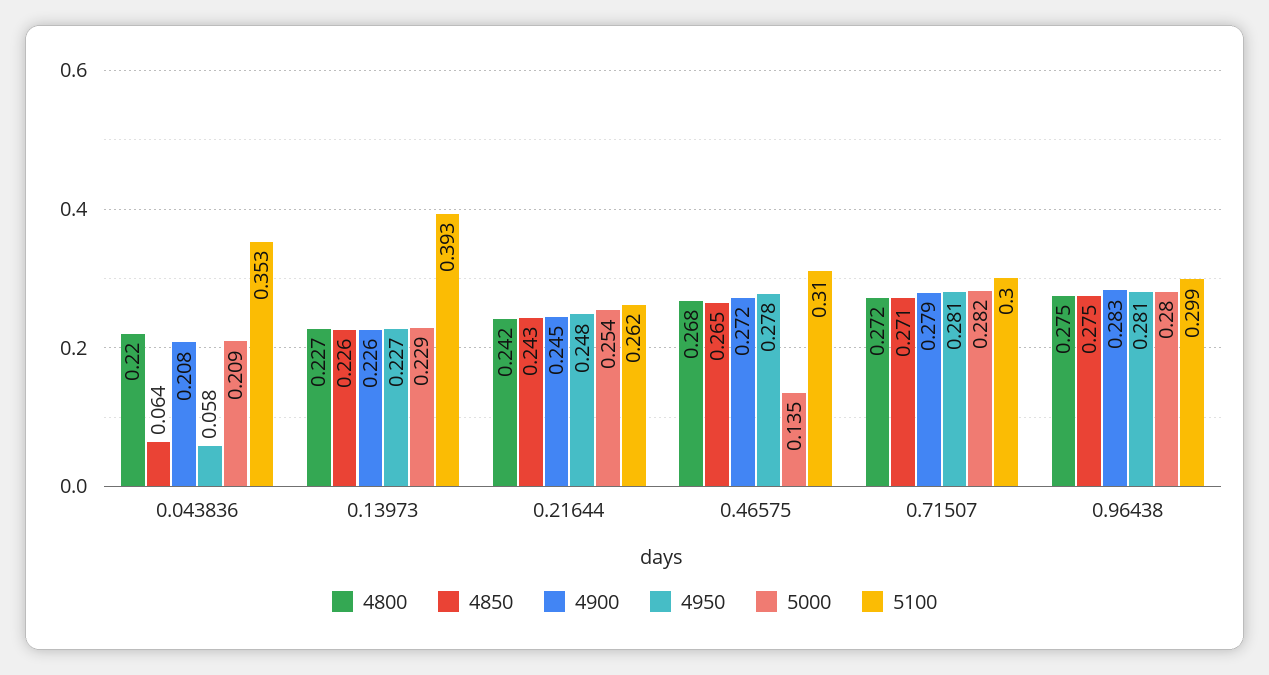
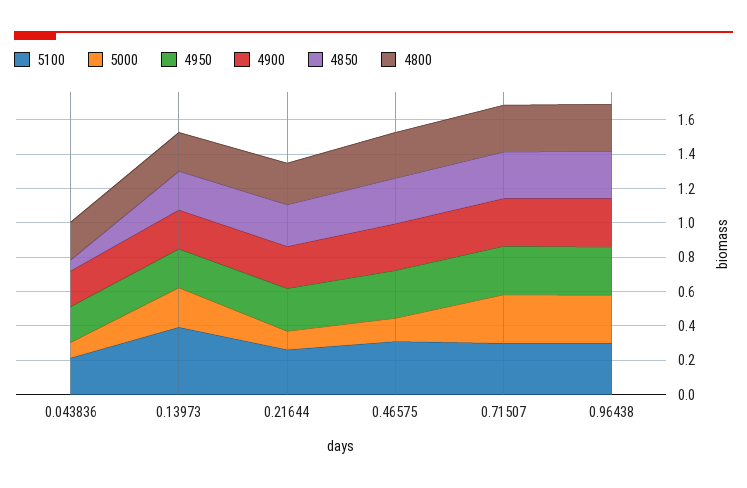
4950, 0.043836: 0.058 -> 0.2
5000, 0.043836: 0.209 -> 0.1
5100, 0.043836: 0.353 -> 0.2
5000, 0.21644: 0.254 -> 0.1

